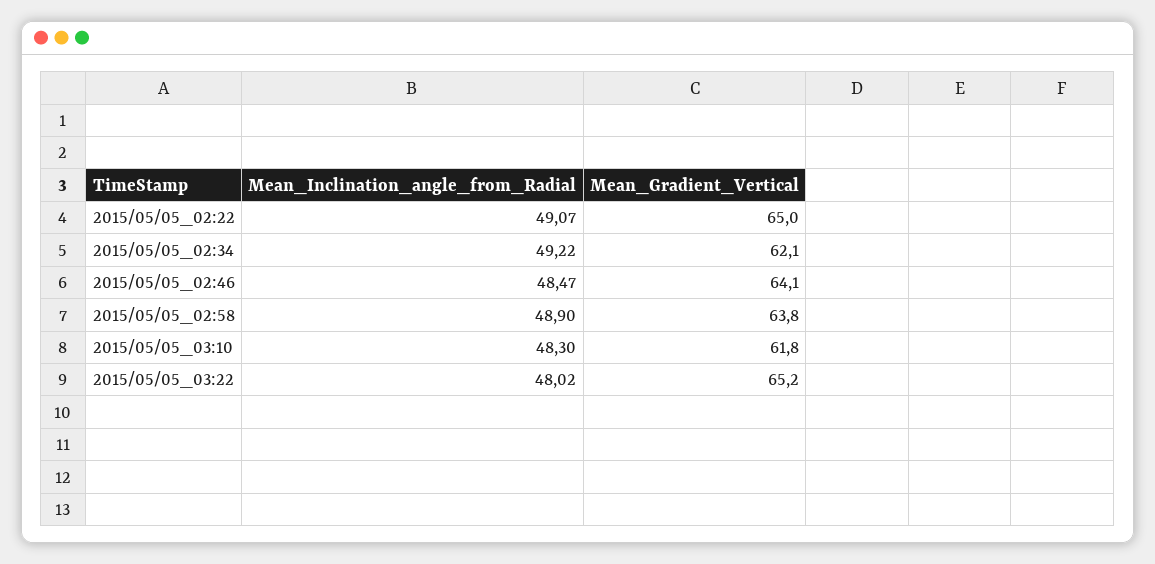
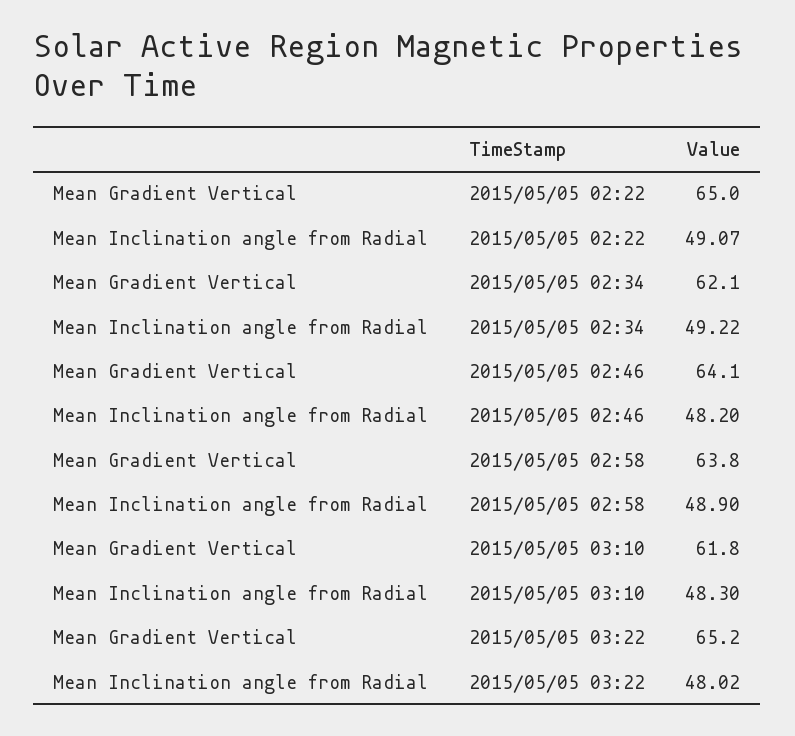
Mean_Inclination_angle_from_Radial, 2015/05/05_02:46: 48.47 -> 48.2

